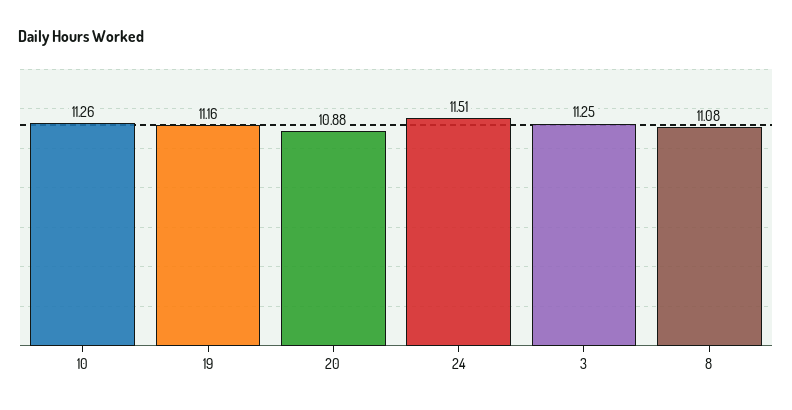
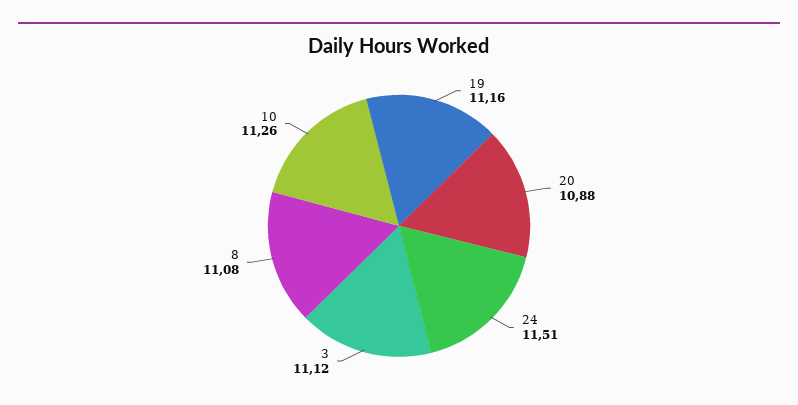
3: 11.25 -> 11.12

